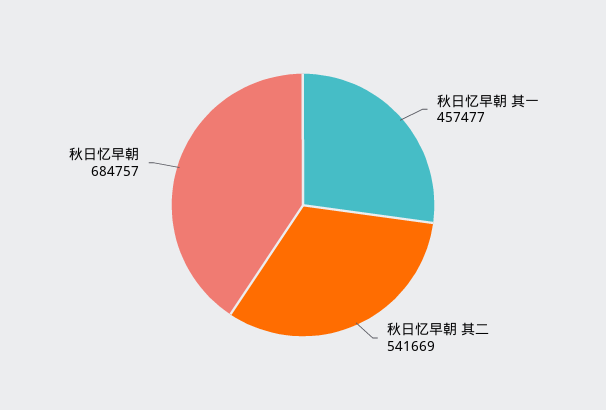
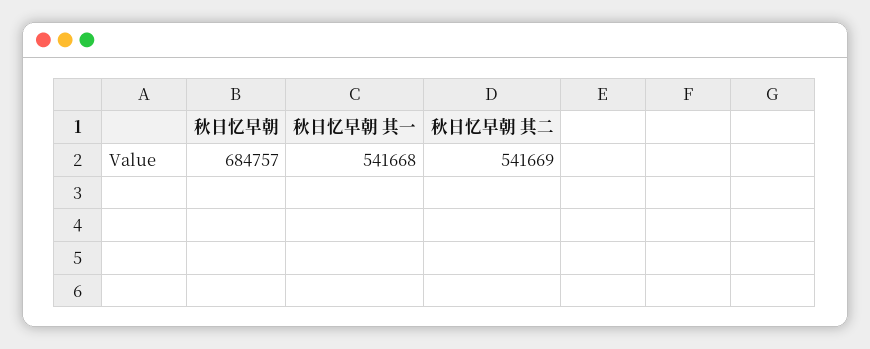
秋日忆早朝 其一: 457477 -> 541668

